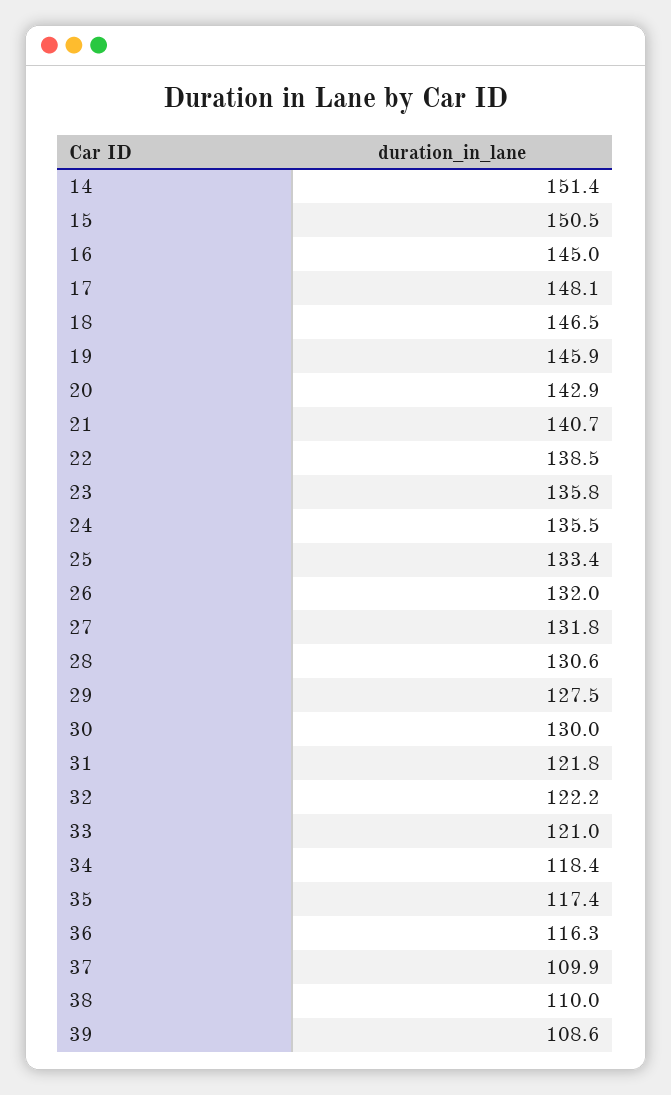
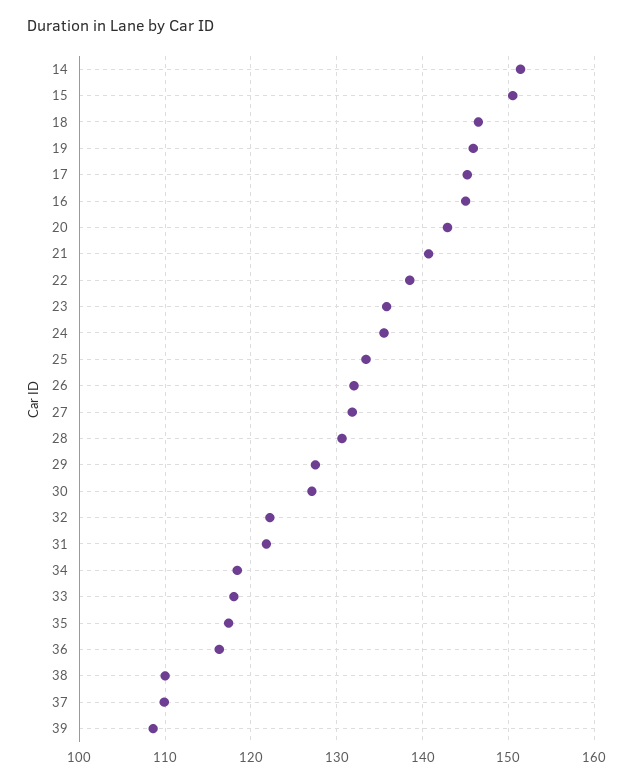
17: 148.1 -> 145
30: 130 -> 127
33: 121 -> 118

